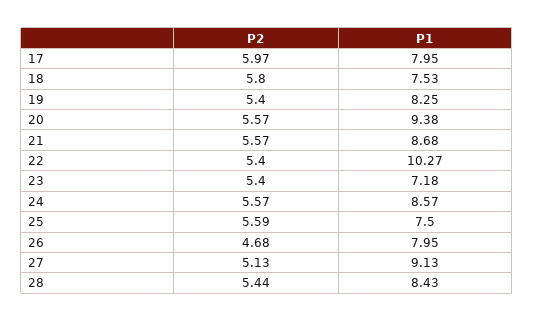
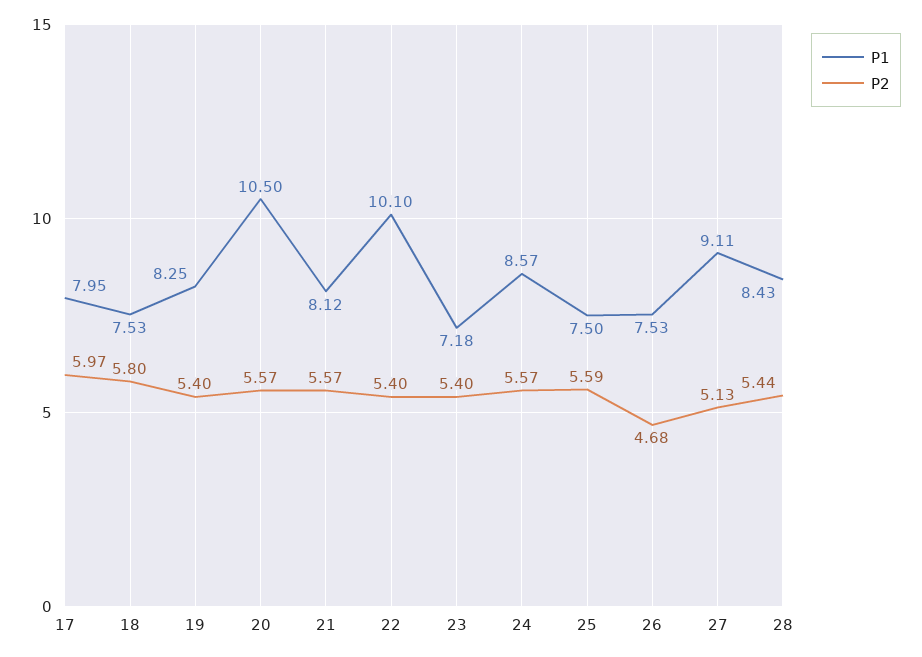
P1, 20: 9.38 -> 10.5
P1, 21: 8.68 -> 8.12
P1, 22: 10.27 -> 10.1
P1, 26: 7.95 -> 7.53
P1, 27: 9.13 -> 9.11

